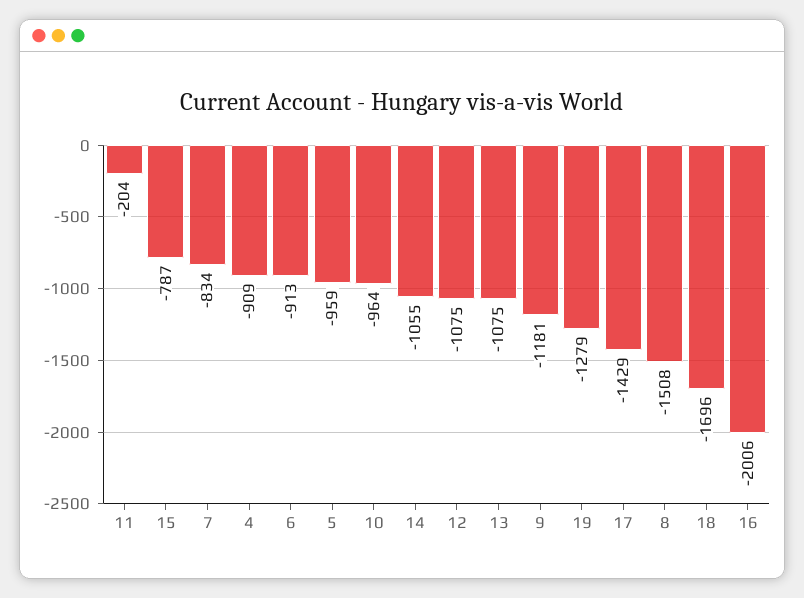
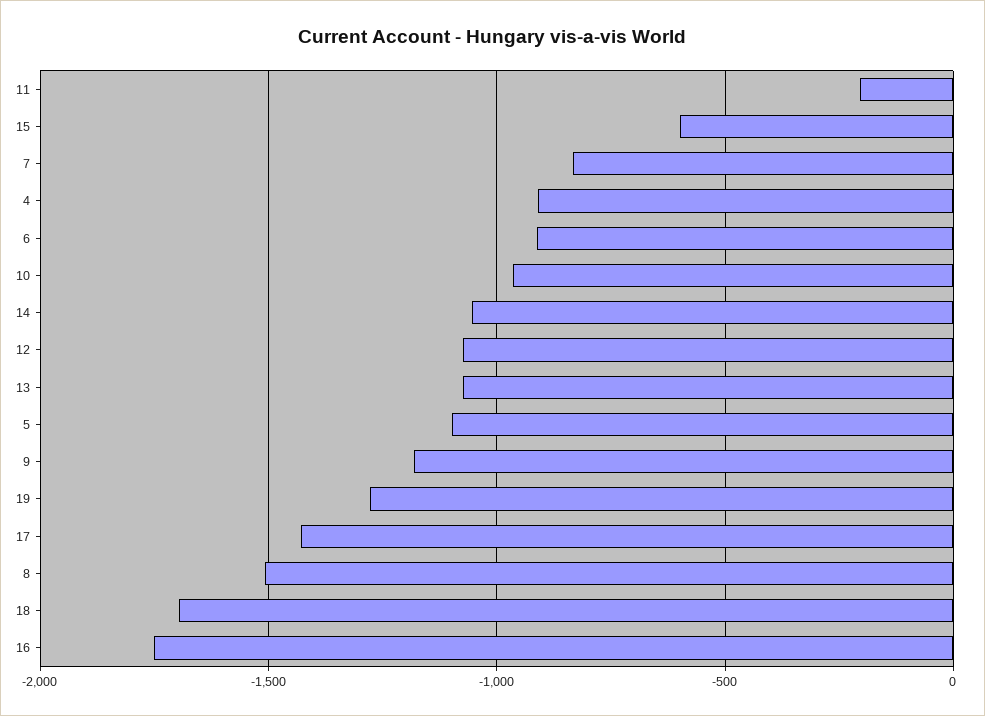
15: -787 -> -600
5: -959 -> -1100
16: -2006 -> -1750

